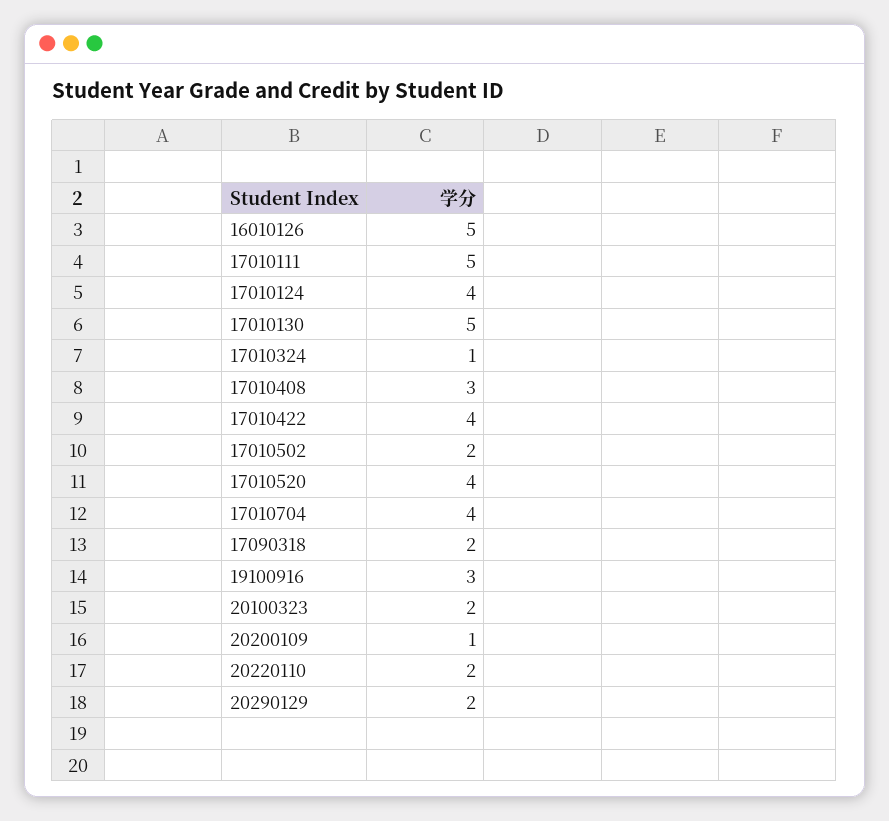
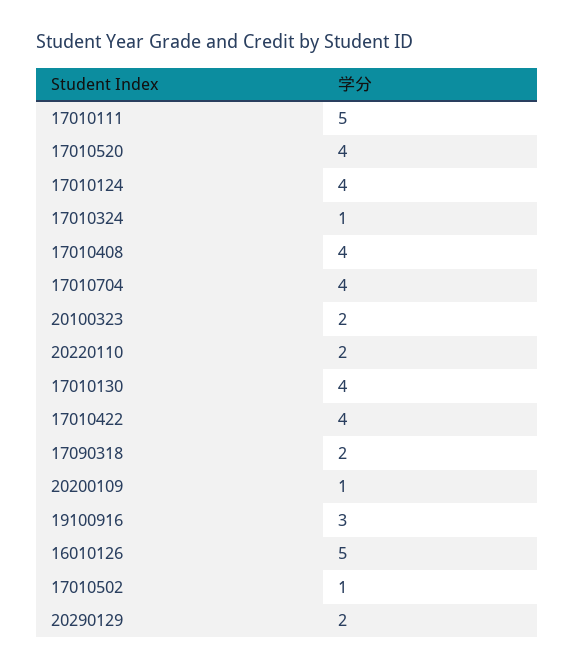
17010130: 5 -> 4
17010408: 3 -> 4
17010502: 2 -> 1

